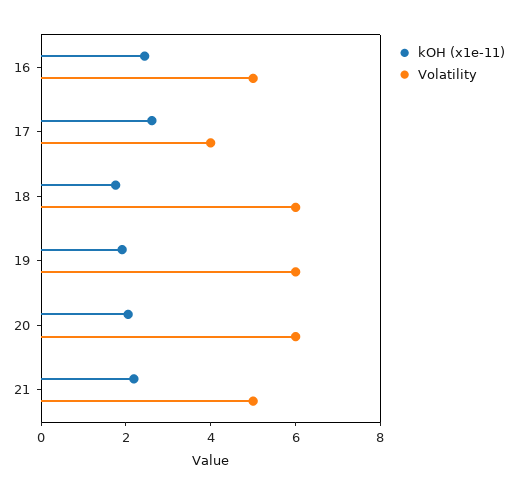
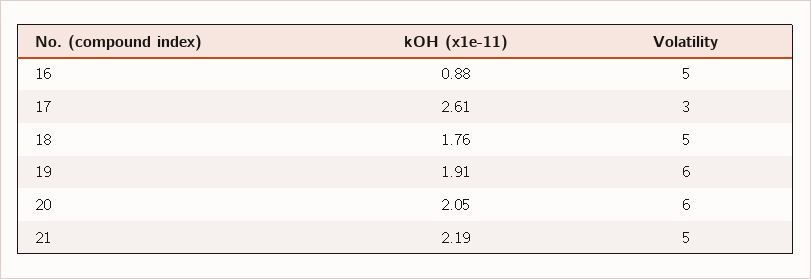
kOH (x1e-11), 16: 2.5 -> 0.88
Volatility, 17: 4 -> 3
Volatility, 18: 6 -> 5

